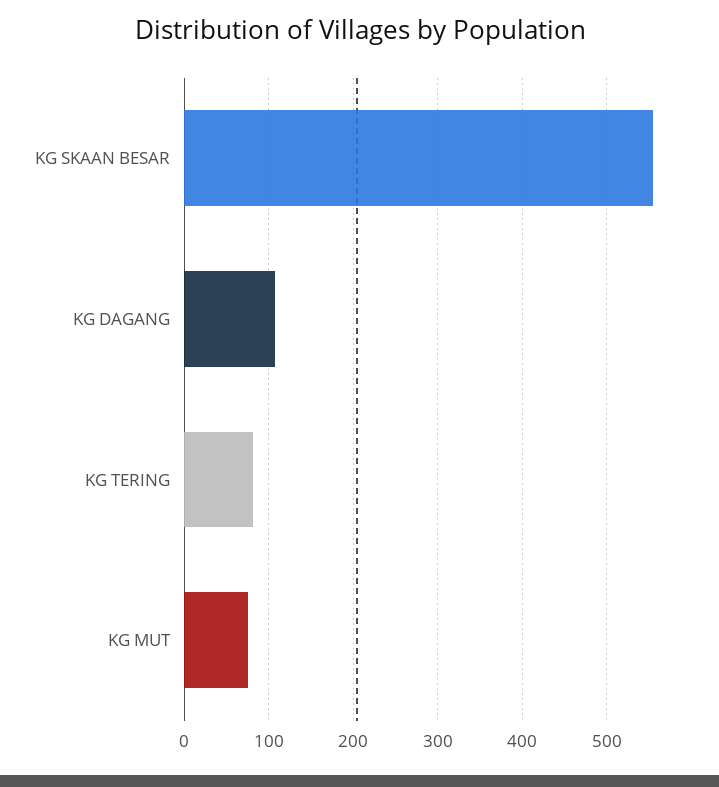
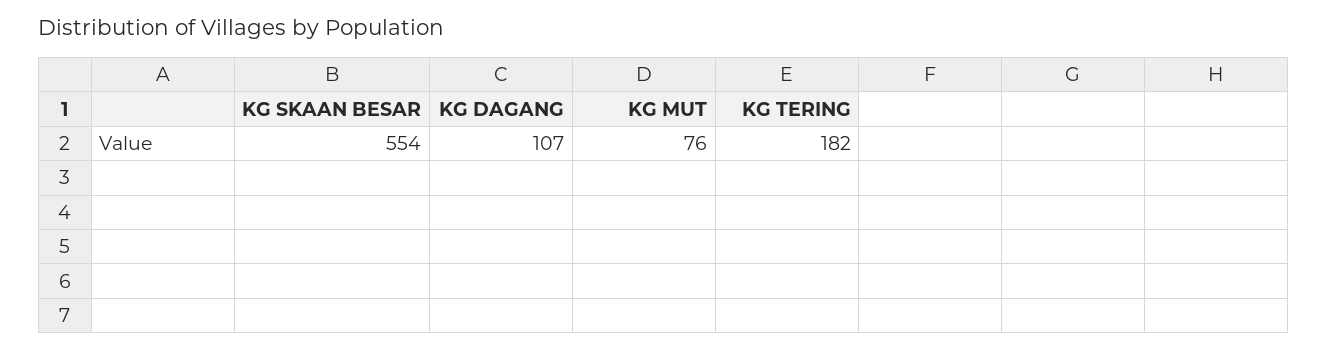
KG TERING: 80 -> 182

